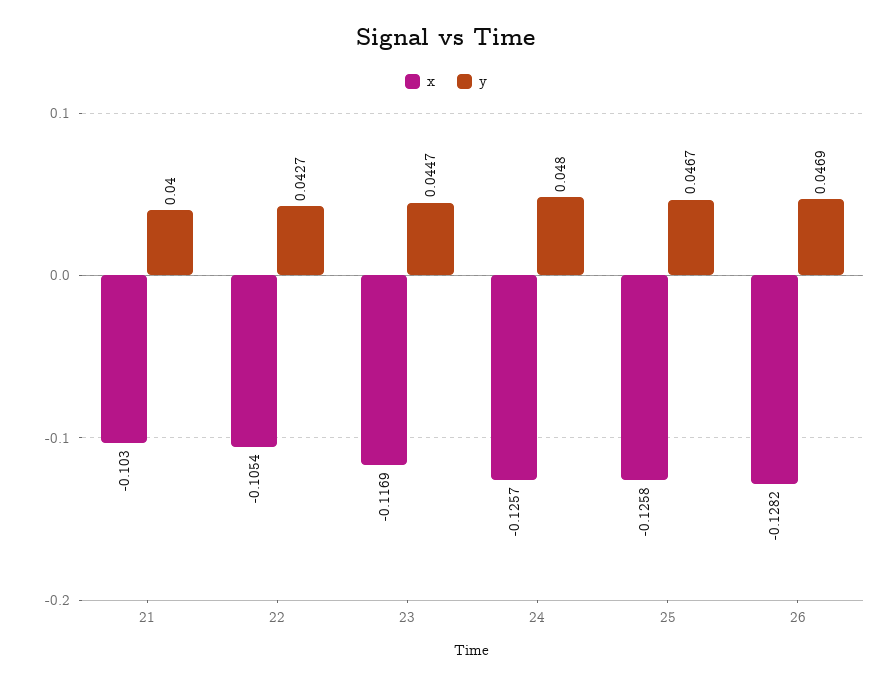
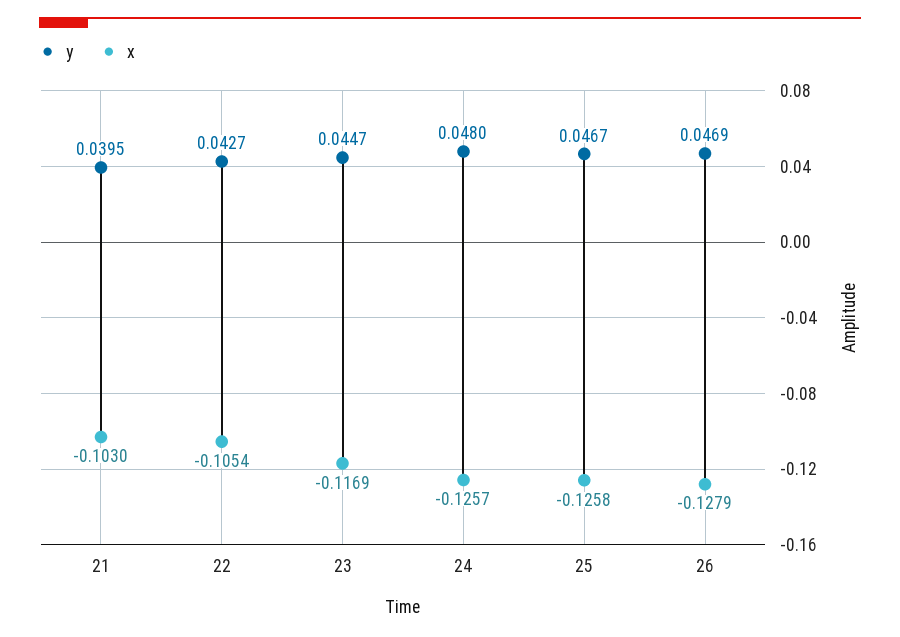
y, 21: 0.04 -> 0.0395
x, 26: -0.1282 -> -0.1279

